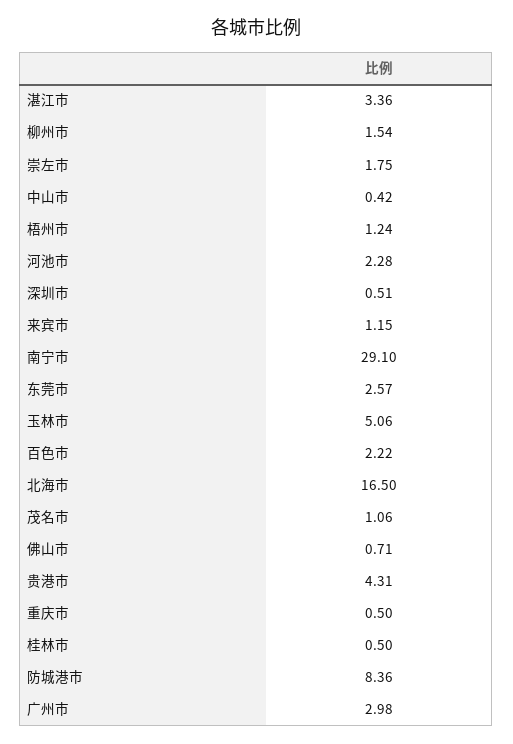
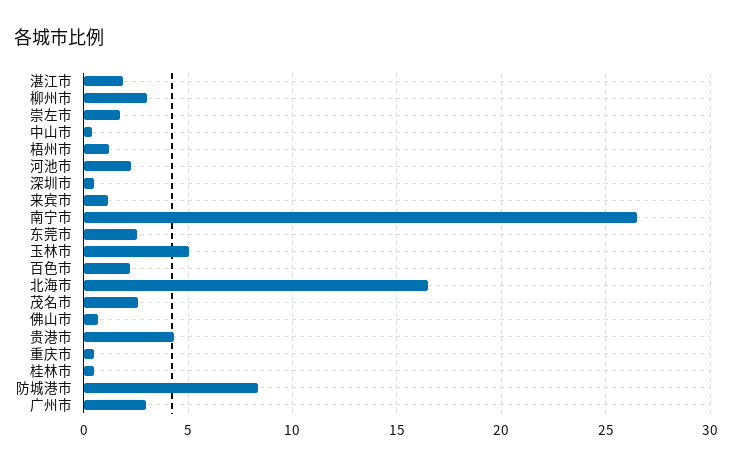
湛江市: 3.36 -> 2
柳州市: 1.54 -> 3
南宁市: 29.1 -> 26.5
茂名市: 1.06 -> 2.5

